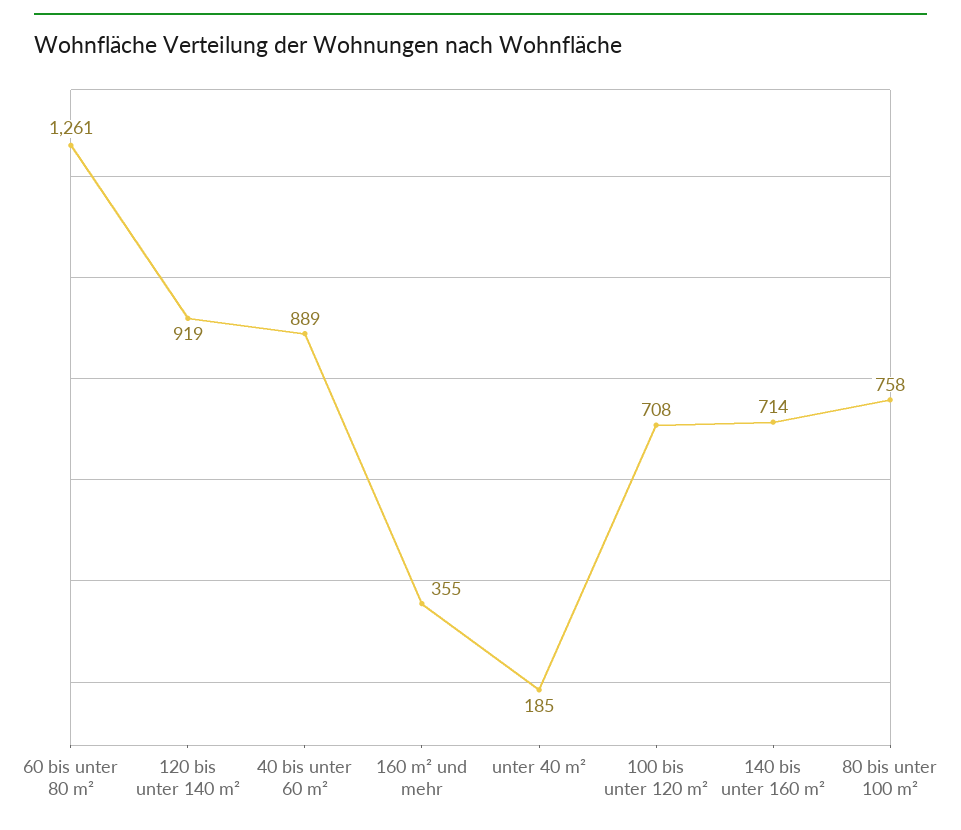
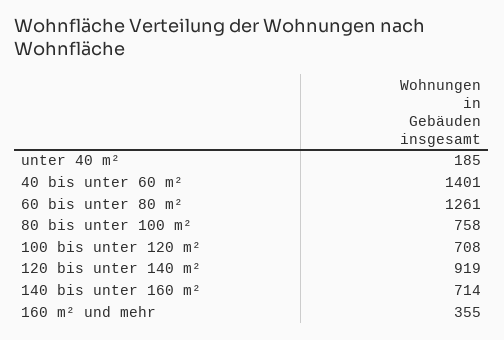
40 bis unter 60 m²: 889 -> 1401

